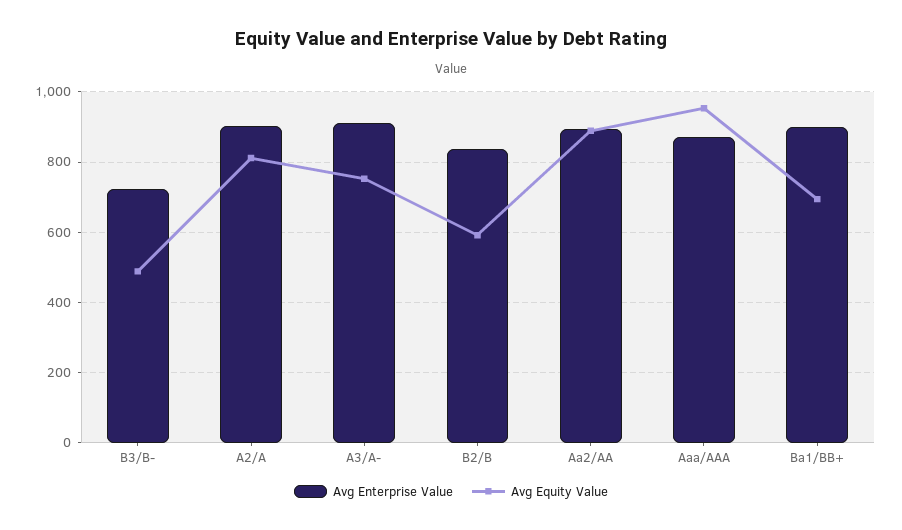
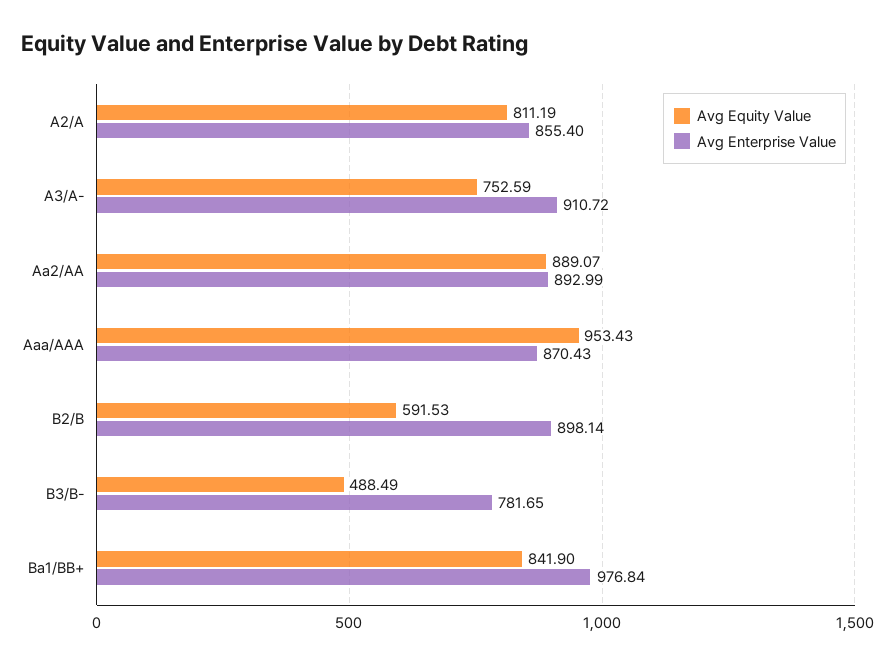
Avg Enterprise Value, B3/B-: 720 -> 781.65
Avg Enterprise Value, A2/A: 900 -> 855.4
Avg Enterprise Value, B2/B: 840 -> 898.14
Avg Enterprise Value, Ba1/BB+: 900 -> 976.84
Avg Equity Value, Ba1/BB+: 700 -> 841.9

